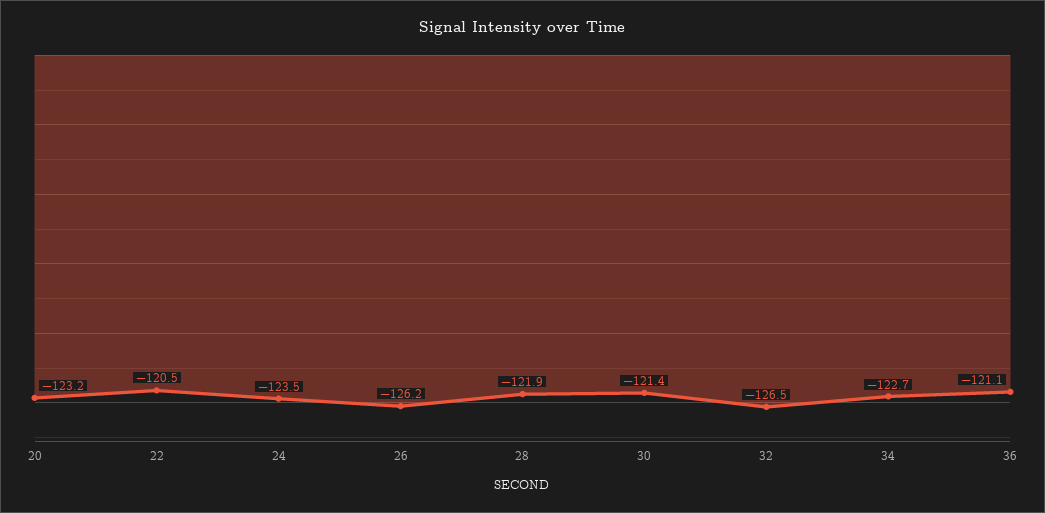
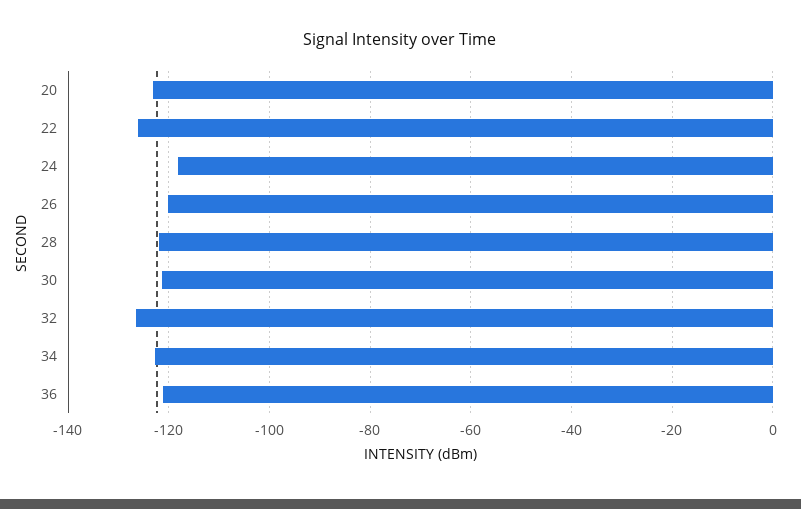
22: -120.5 -> -126
24: -123.5 -> -118
26: -126.2 -> -120

